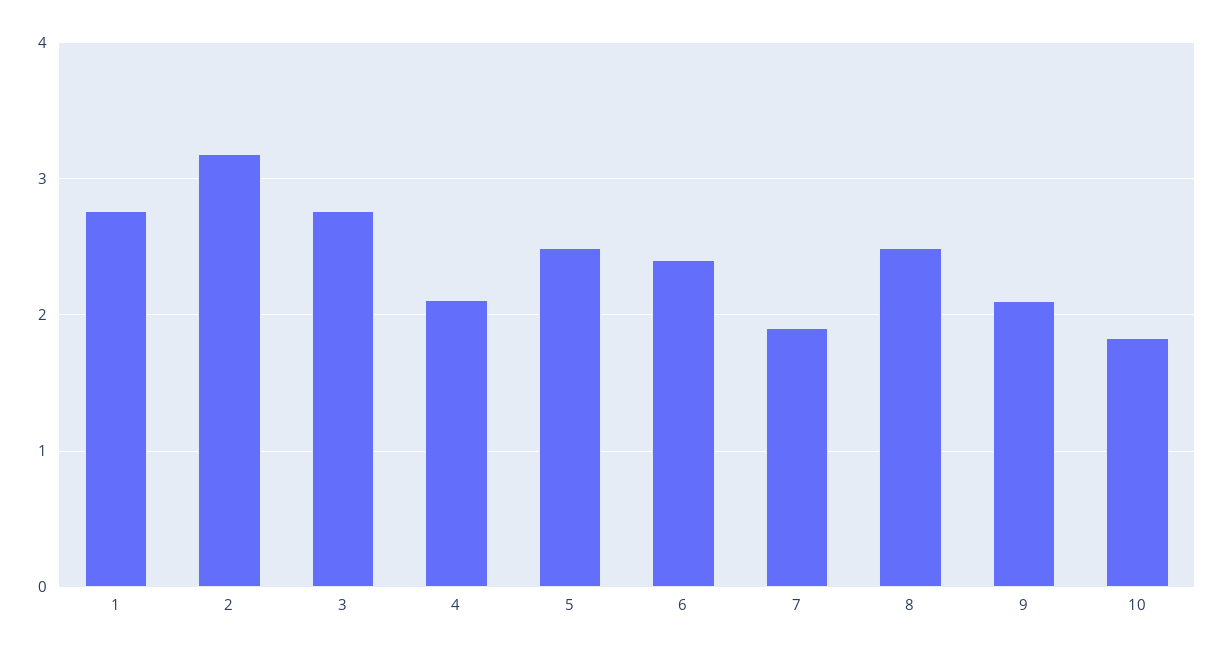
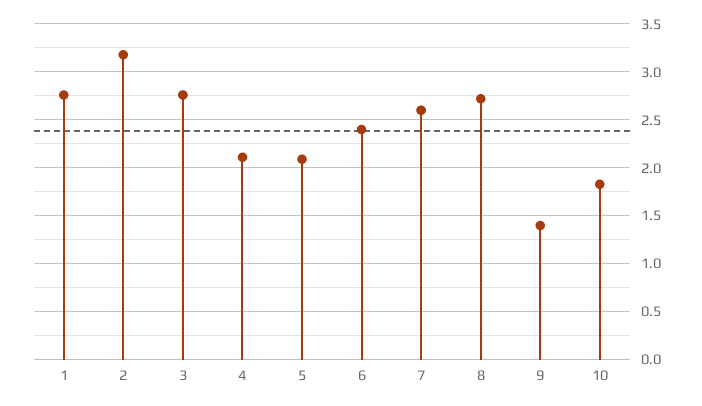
5: 2.5 -> 2.1
7: 1.9 -> 2.6
8: 2.5 -> 2.7
9: 2.1 -> 1.4

